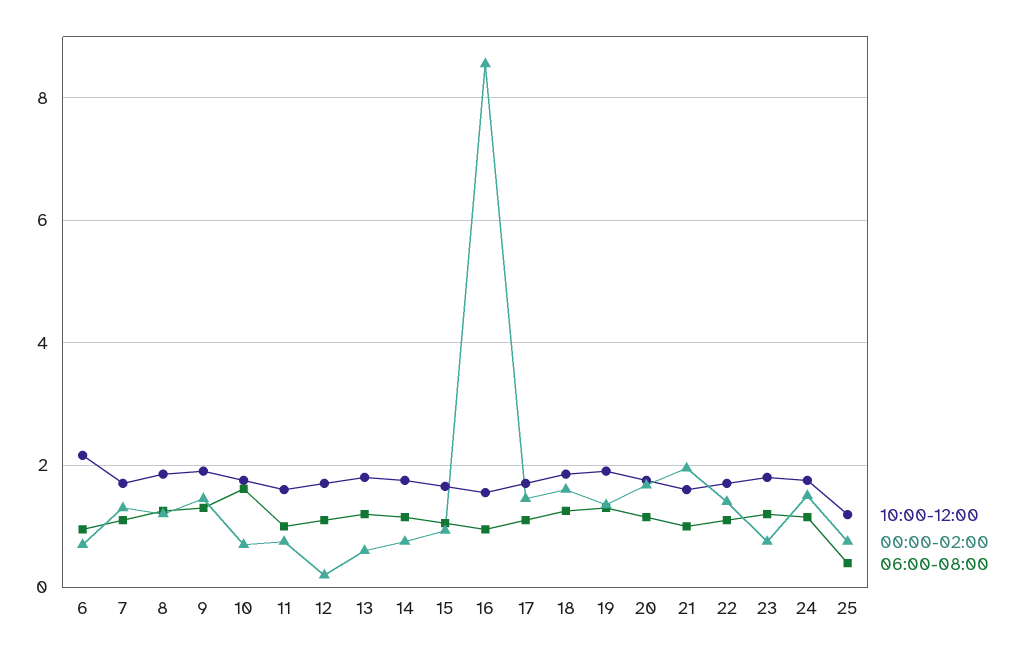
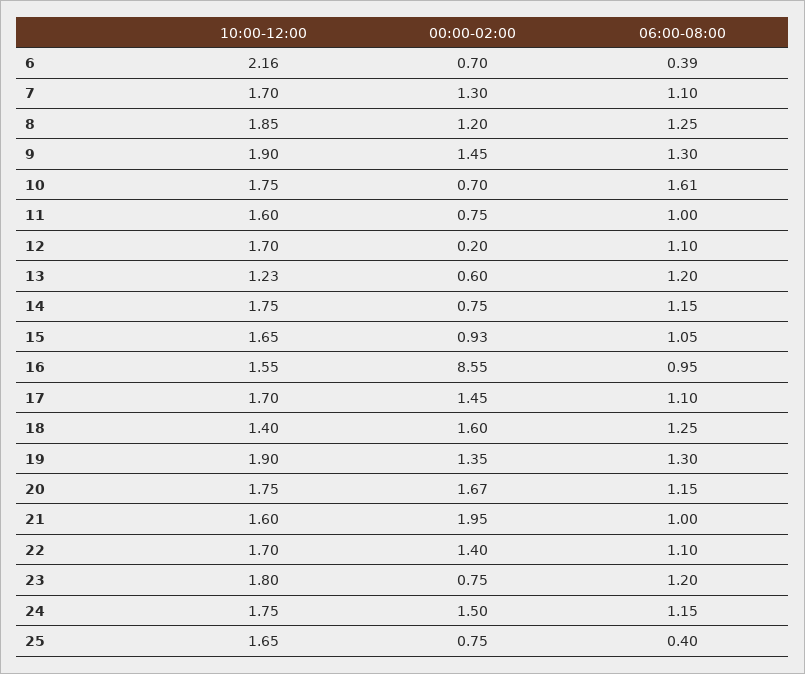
06:00-08:00, 6: 1 -> 0.39
10:00-12:00, 13: 1.8 -> 1.23
10:00-12:00, 18: 1.8 -> 1.4
10:00-12:00, 25: 1.2 -> 1.65

